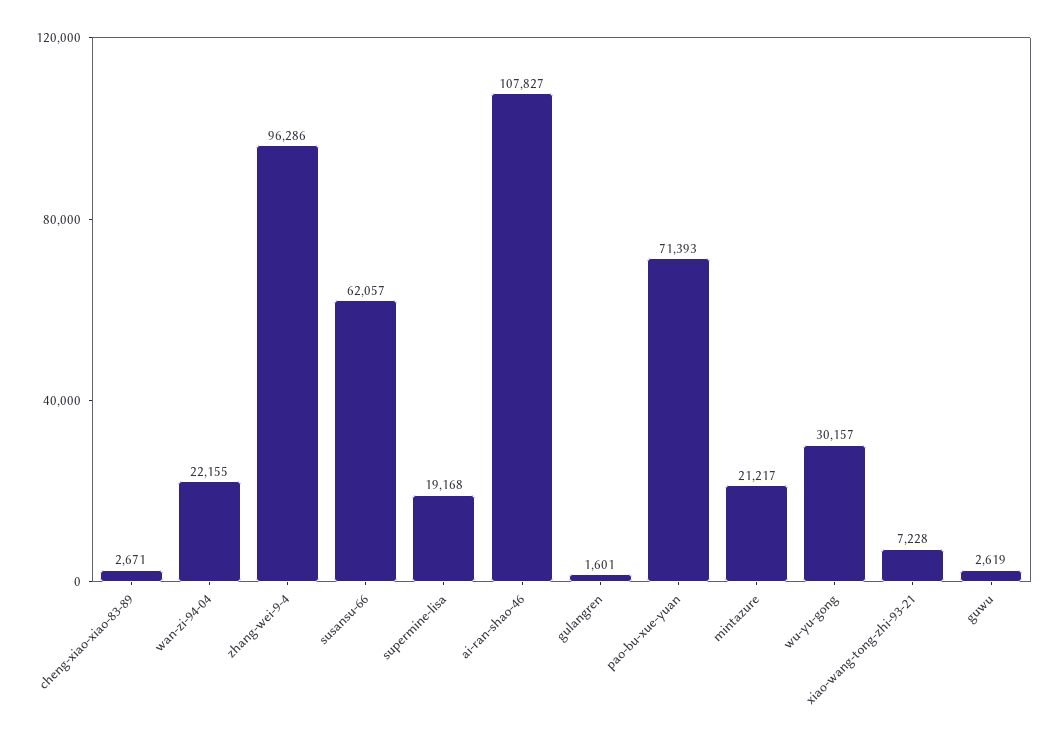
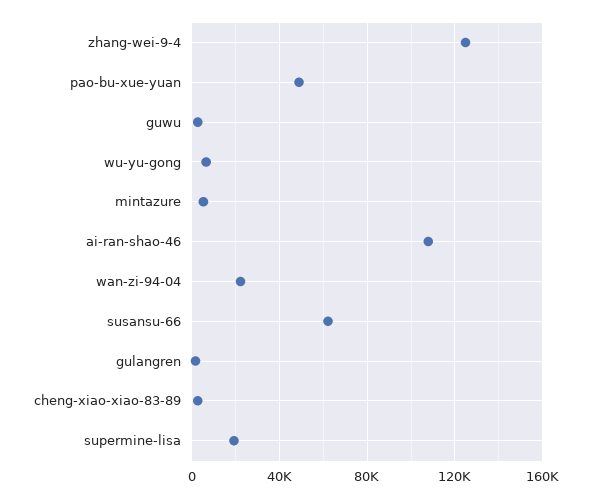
zhang-wei-9-4: 96286 -> 125000
pao-bu-xue-yuan: 71393 -> 50000
mintazure: 21217 -> 5000
wu-yu-gong: 30157 -> 5000
xiao-wang-tong-zhi-93-21: 7228 -> none

